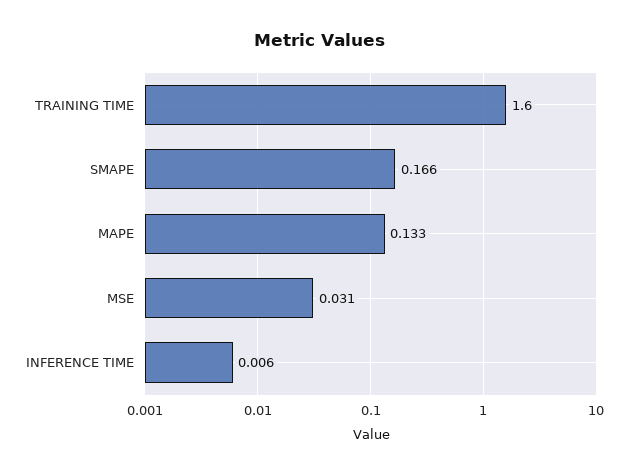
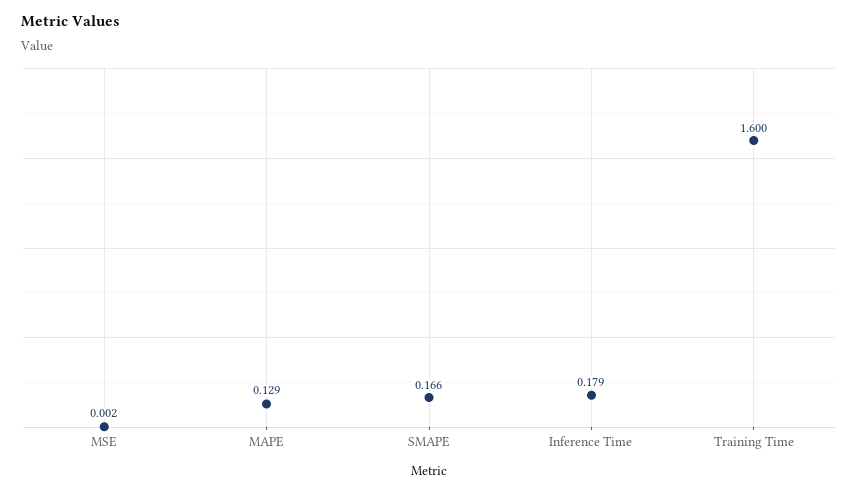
MAPE: 0.133 -> 0.129
MSE: 0.031 -> 0.002
INFERENCE TIME: 0.006 -> 0.179

